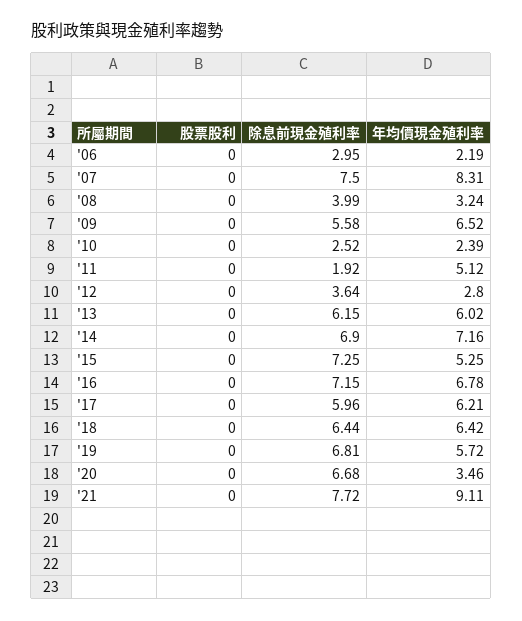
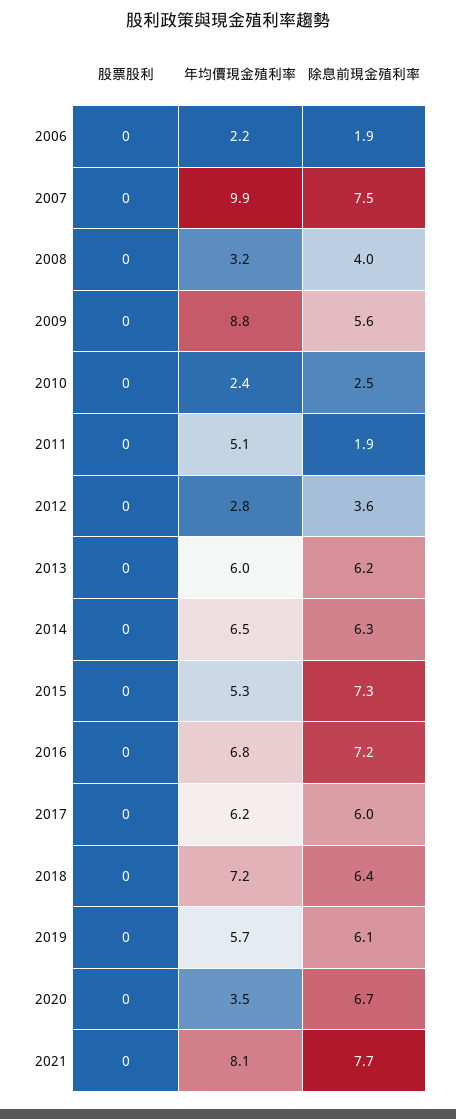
除息前現金殖利率, '06: 2.95 -> 1.9
年均價現金殖利率, '07: 8.31 -> 9.9
年均價現金殖利率, '09: 6.52 -> 8.8
除息前現金殖利率, '14: 6.9 -> 6.3
年均價現金殖利率, '14: 7.16 -> 6.5
年均價現金殖利率, '18: 6.42 -> 7.2
除息前現金殖利率, '19: 6.81 -> 6.1
年均價現金殖利率, '21: 9.11 -> 8.1

